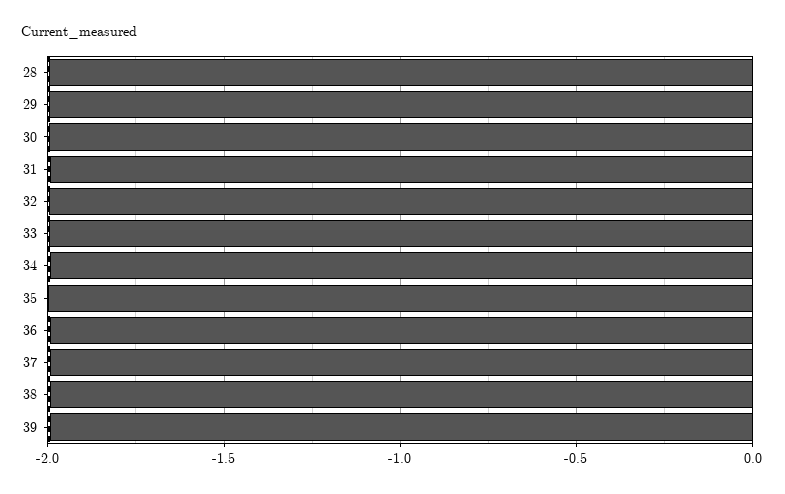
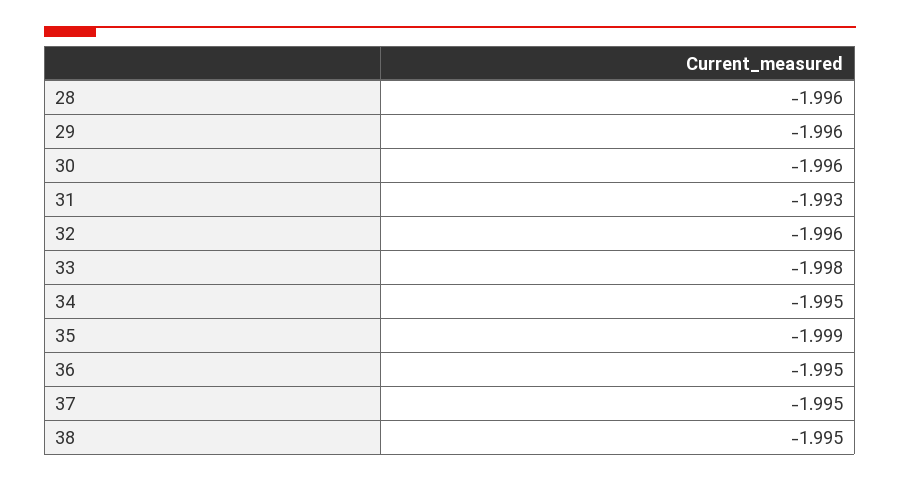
39: -2 -> none

